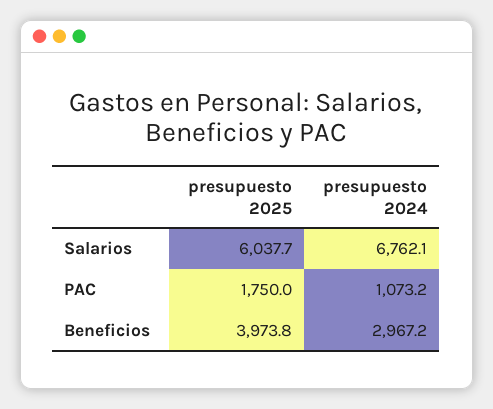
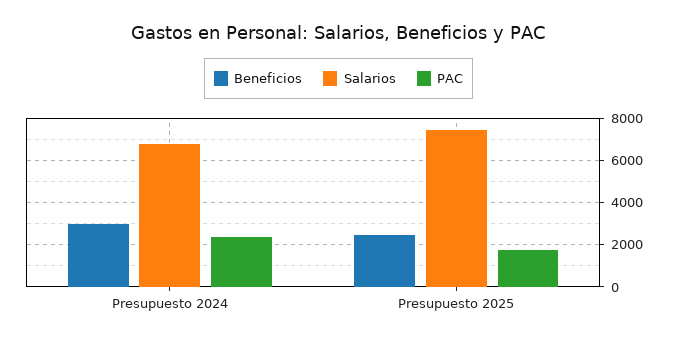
Salarios, presupuesto 2025: 6037.7 -> 7500
PAC, presupuesto 2024: 1073.2 -> 2500
Beneficios, presupuesto 2025: 3973.8 -> 2500

